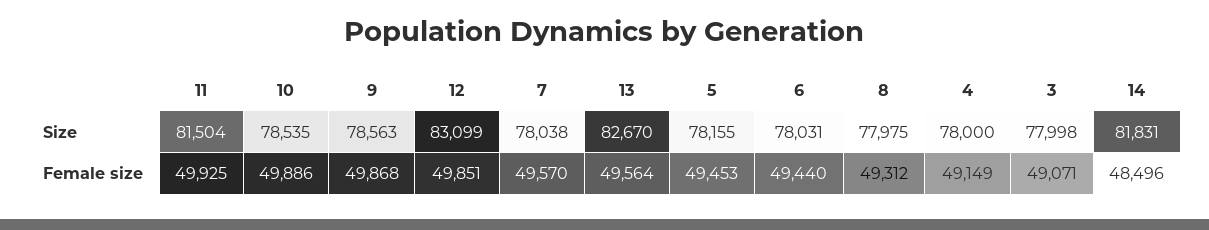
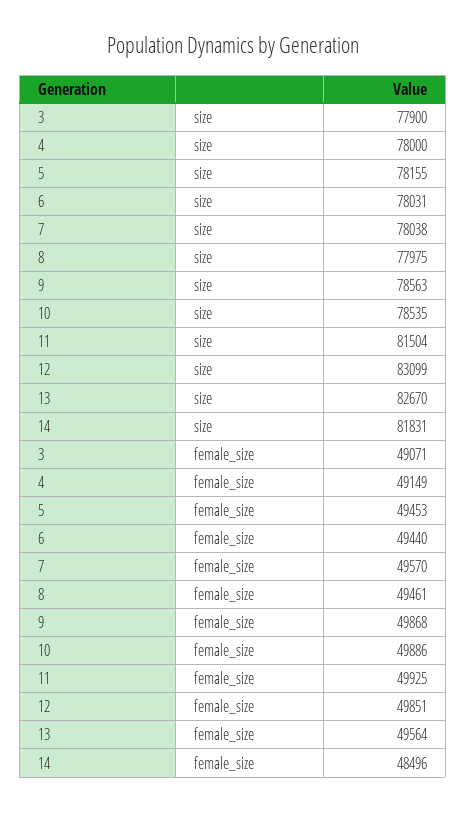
3, Size: 77998 -> 77900
8, Female size: 49312 -> 49461

